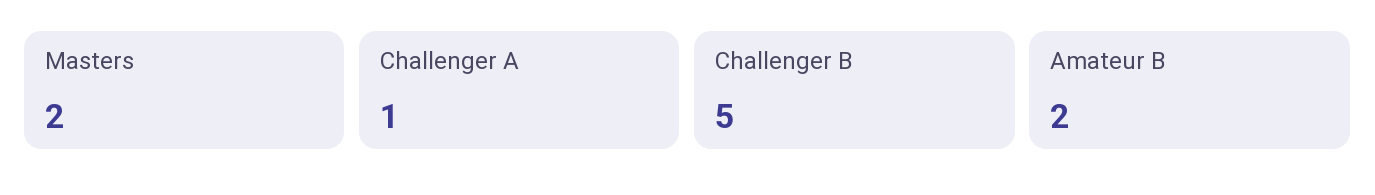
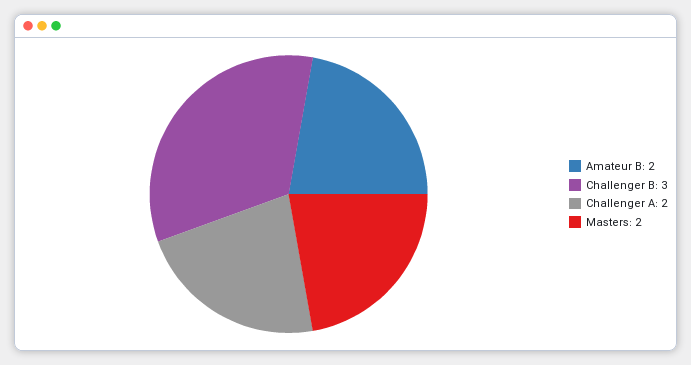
Challenger A: 1 -> 2
Challenger B: 5 -> 3

